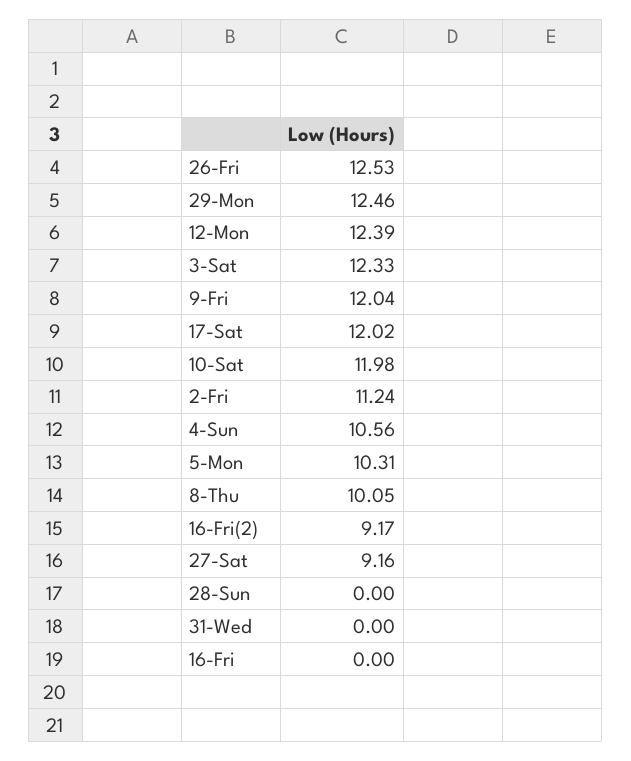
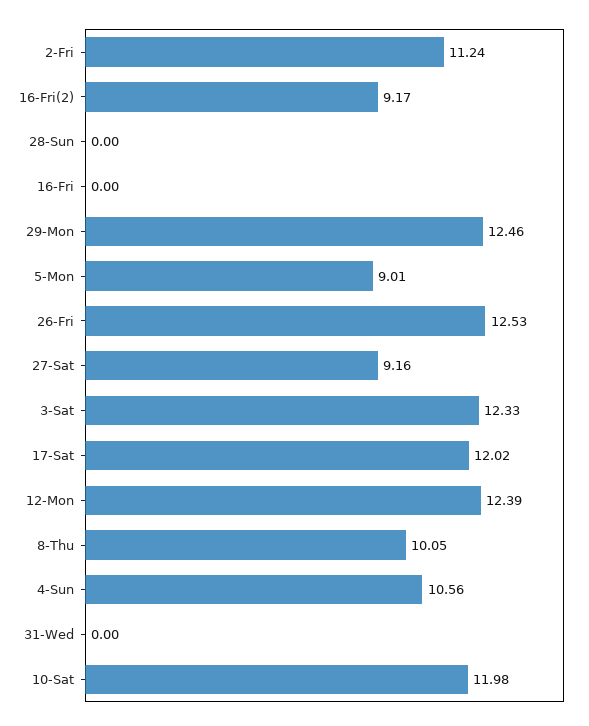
9-Fri: 12.04 -> none
5-Mon: 10.31 -> 9.01

